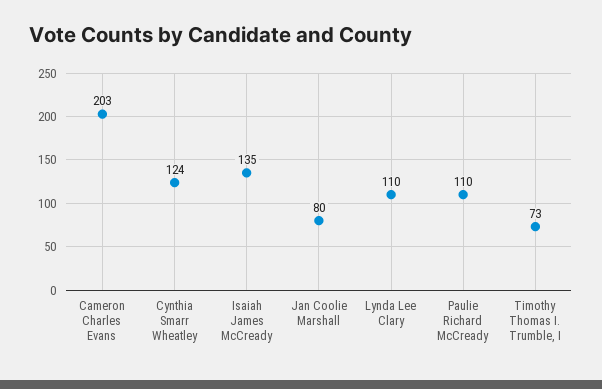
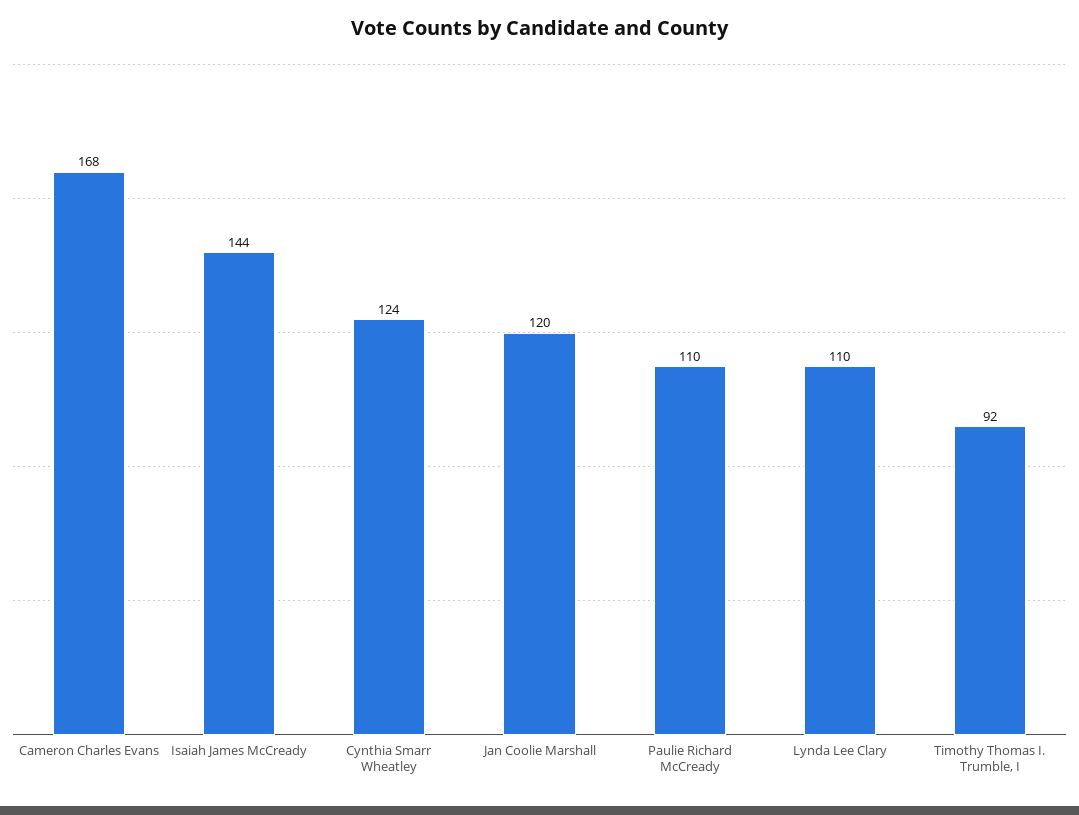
Cameron Charles Evans: 203 -> 168
Isaiah James McCready: 135 -> 144
Jan Coolie Marshall: 80 -> 120
Timothy Thomas I. Trumble, I: 73 -> 92

